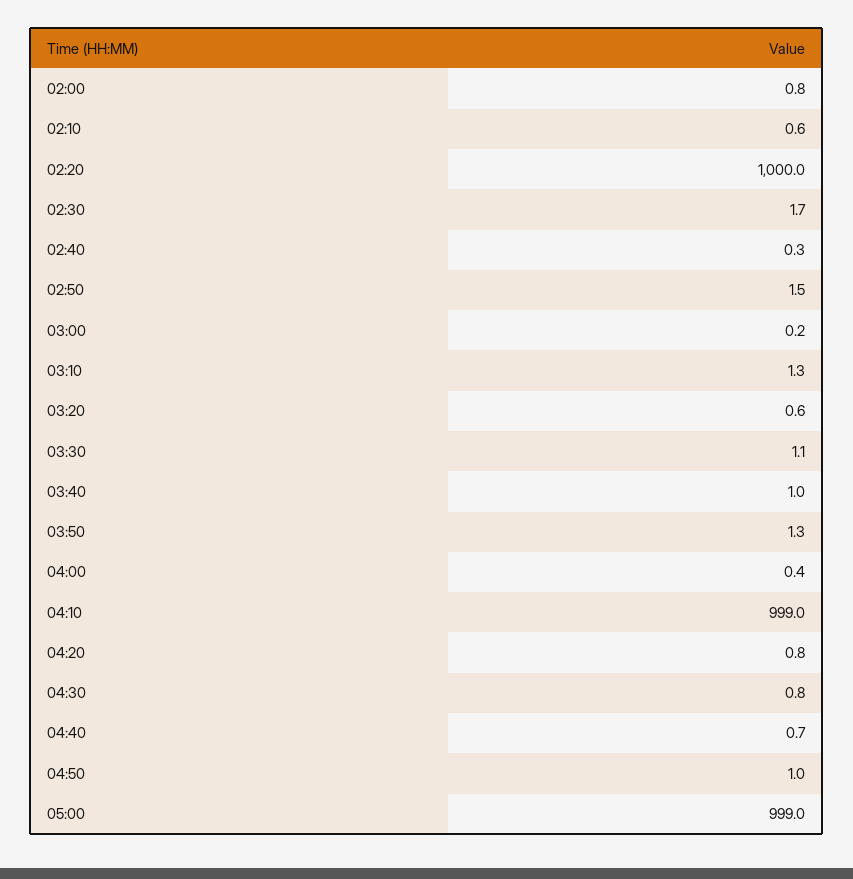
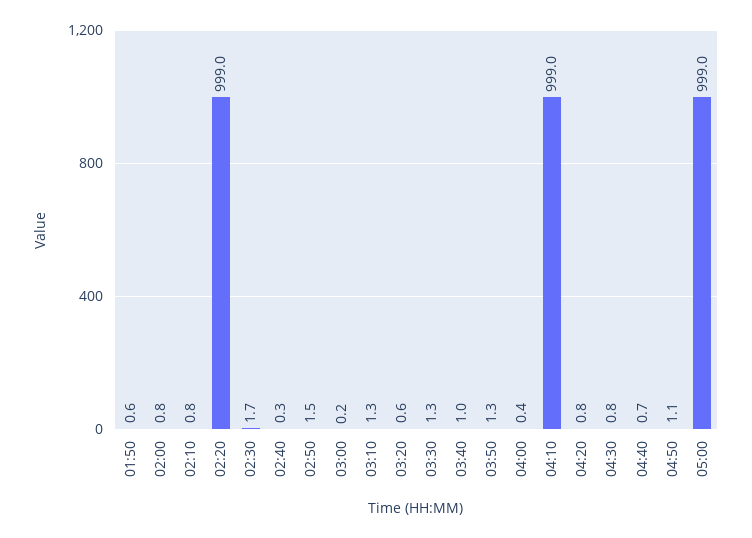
02:10: 0.6 -> 0.8
02:20: 1000 -> 999
03:30: 1.1 -> 1.3
04:50: 1 -> 1.1
01:50: none -> 0.6

